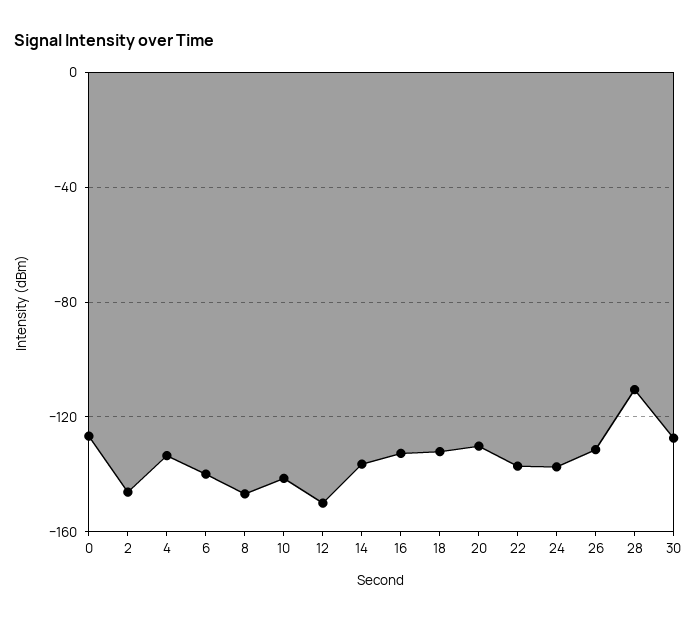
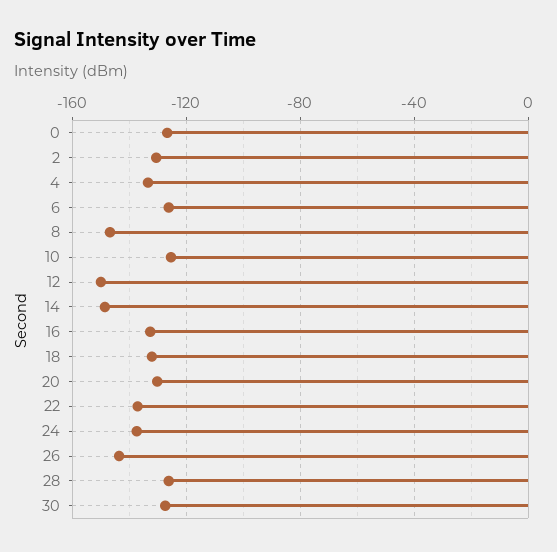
2: -145 -> -130
6: -140 -> -125
10: -140 -> -125
14: -135 -> -150
26: -130 -> -145
28: -110 -> -125

